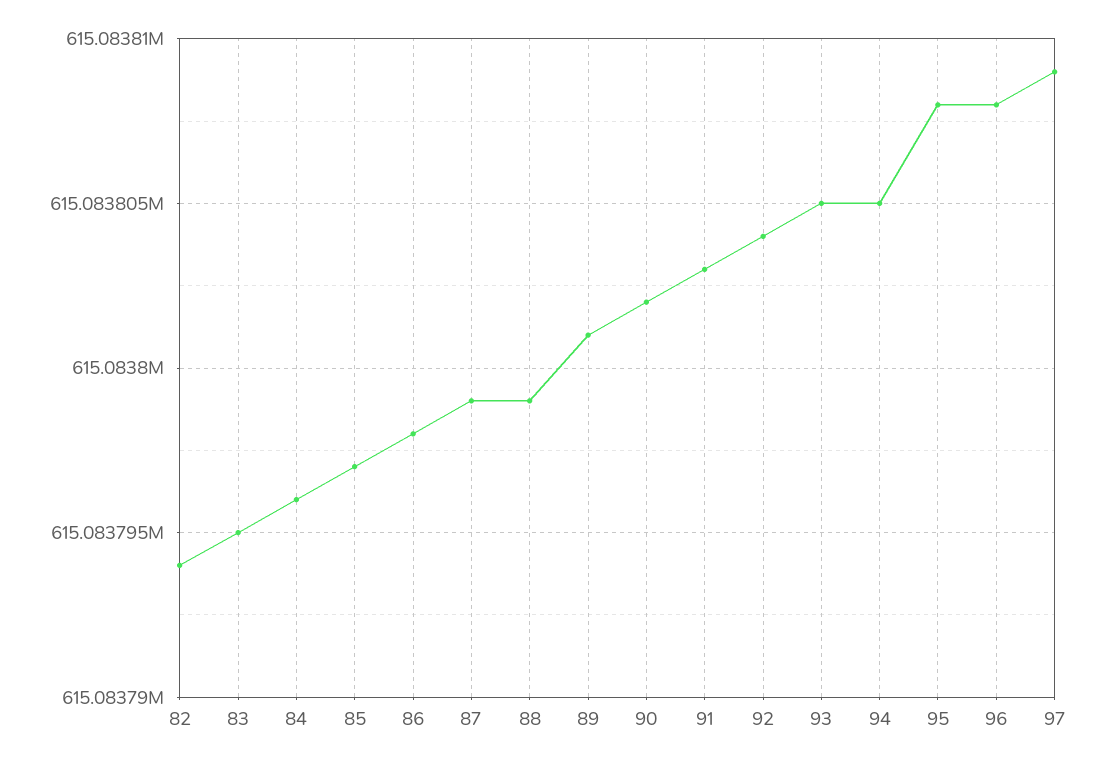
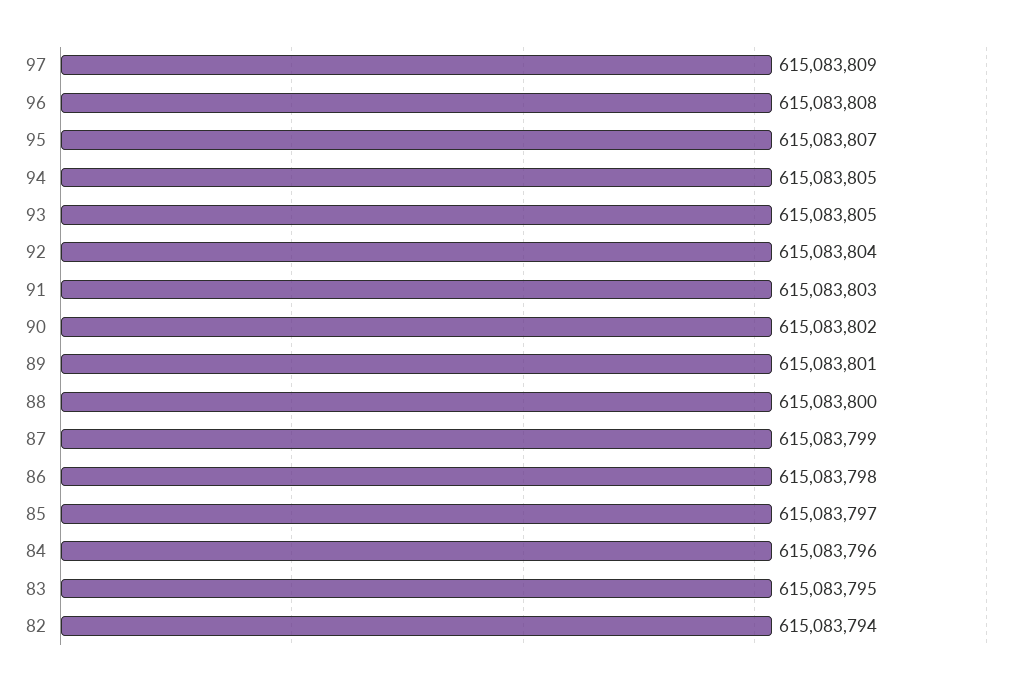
88: 615083799 -> 615083800
95: 615083808 -> 615083807

